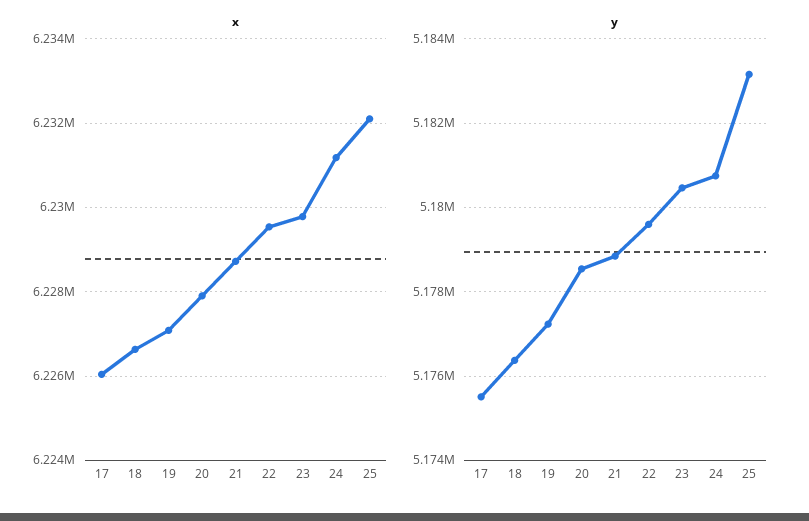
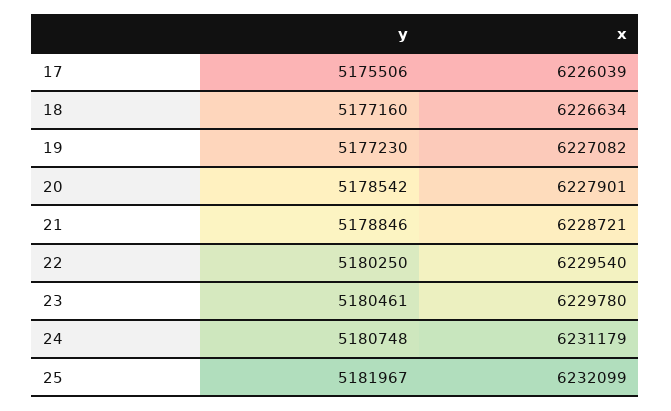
y, 18: 5176400 -> 5177160
y, 22: 5179600 -> 5180250
y, 25: 5183200 -> 5181967

